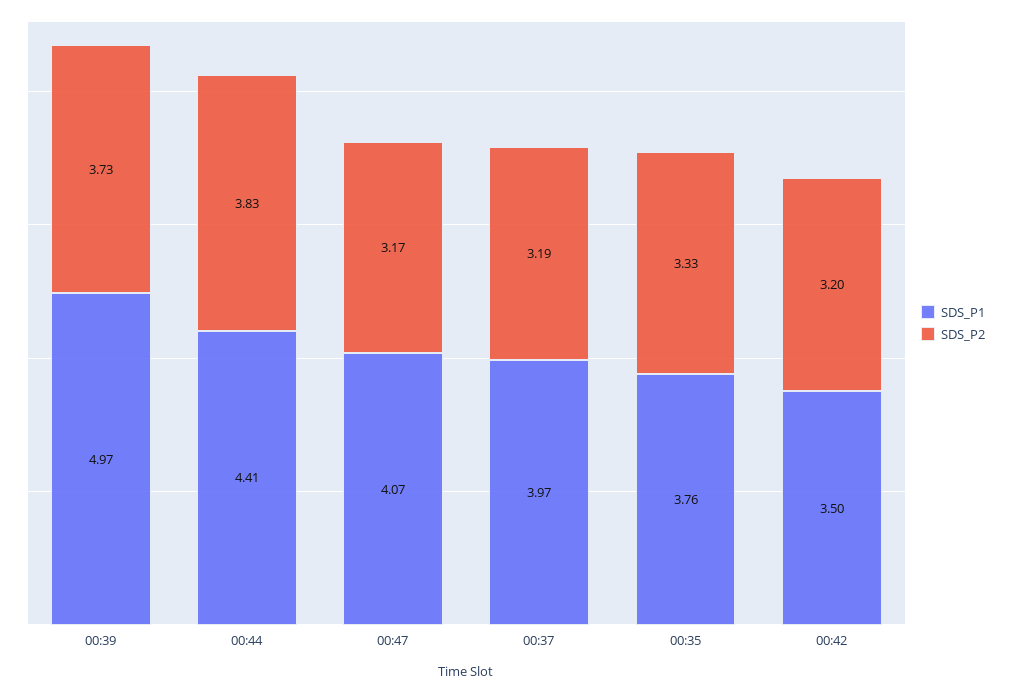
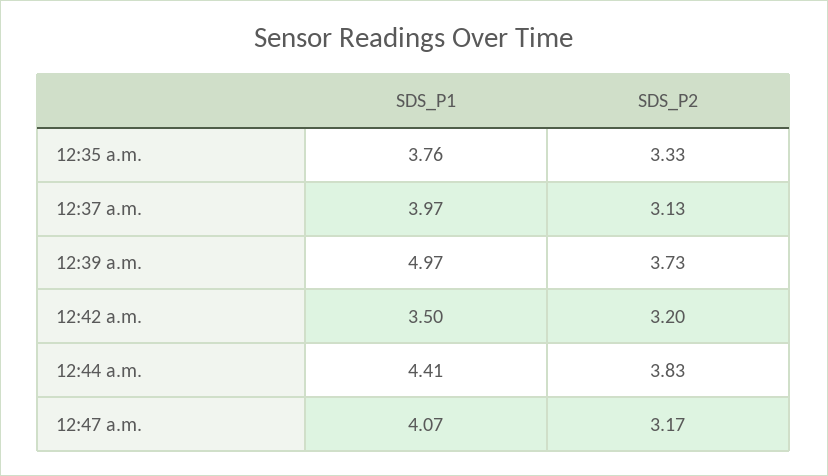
SDS_P2, 00:37: 3.19 -> 3.13

